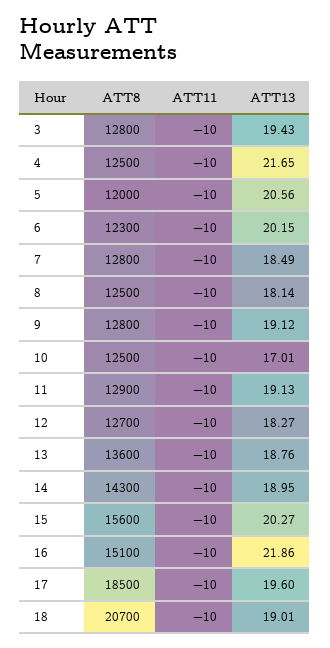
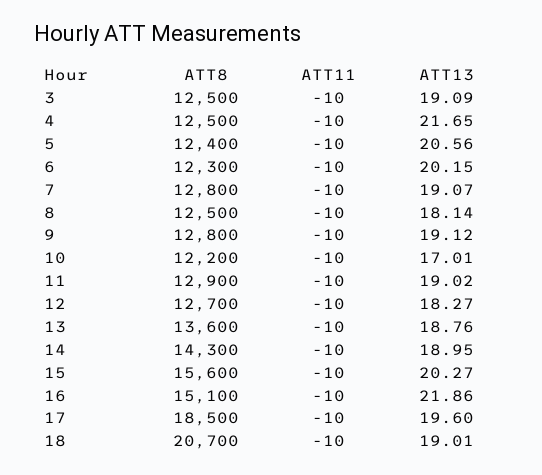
ATT8, 3: 12800 -> 12500
ATT13, 3: 19.43 -> 19.09
ATT8, 5: 12000 -> 12400
ATT13, 7: 18.49 -> 19.07
ATT8, 10: 12500 -> 12200
ATT13, 11: 19.13 -> 19.02

